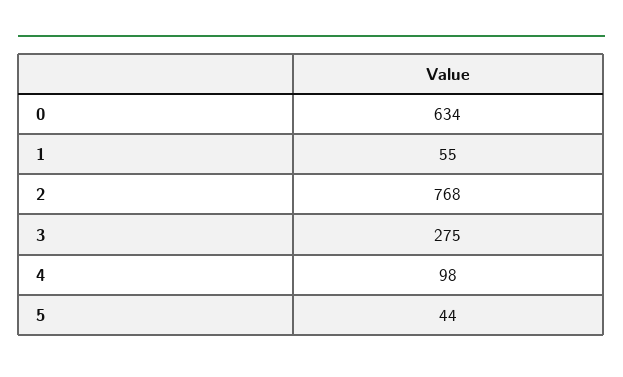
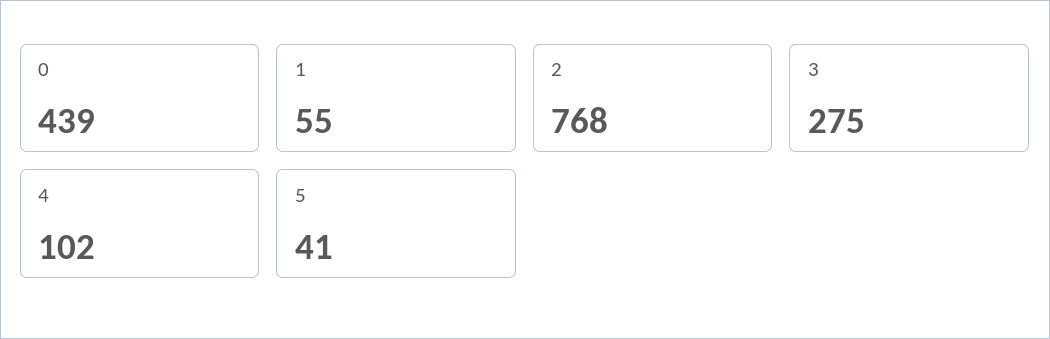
0: 634 -> 439
4: 98 -> 102
5: 44 -> 41

